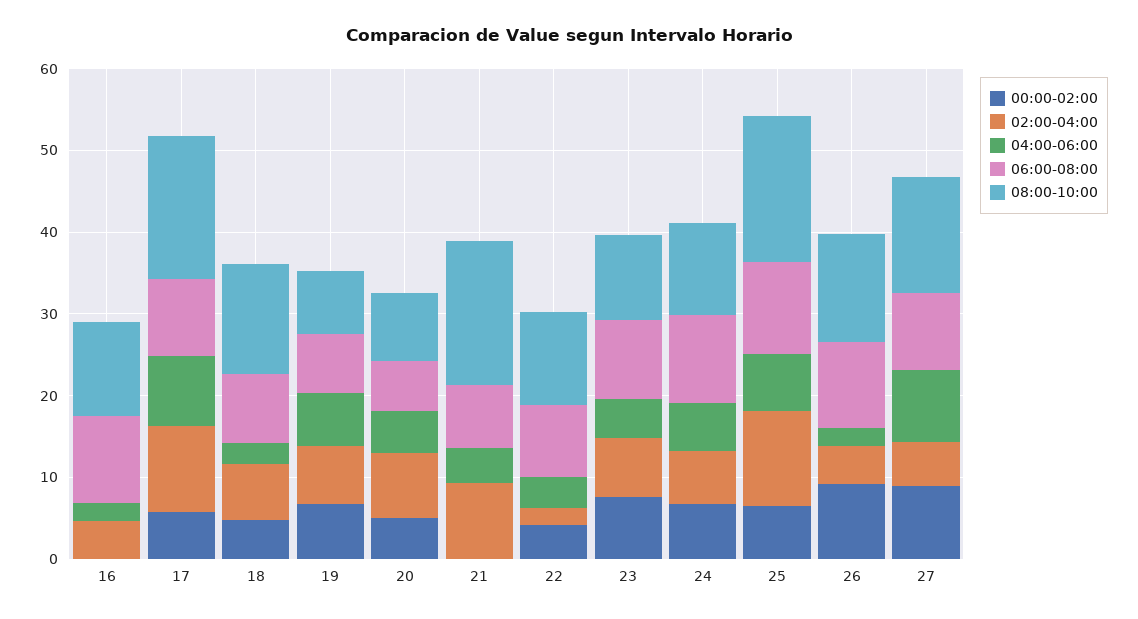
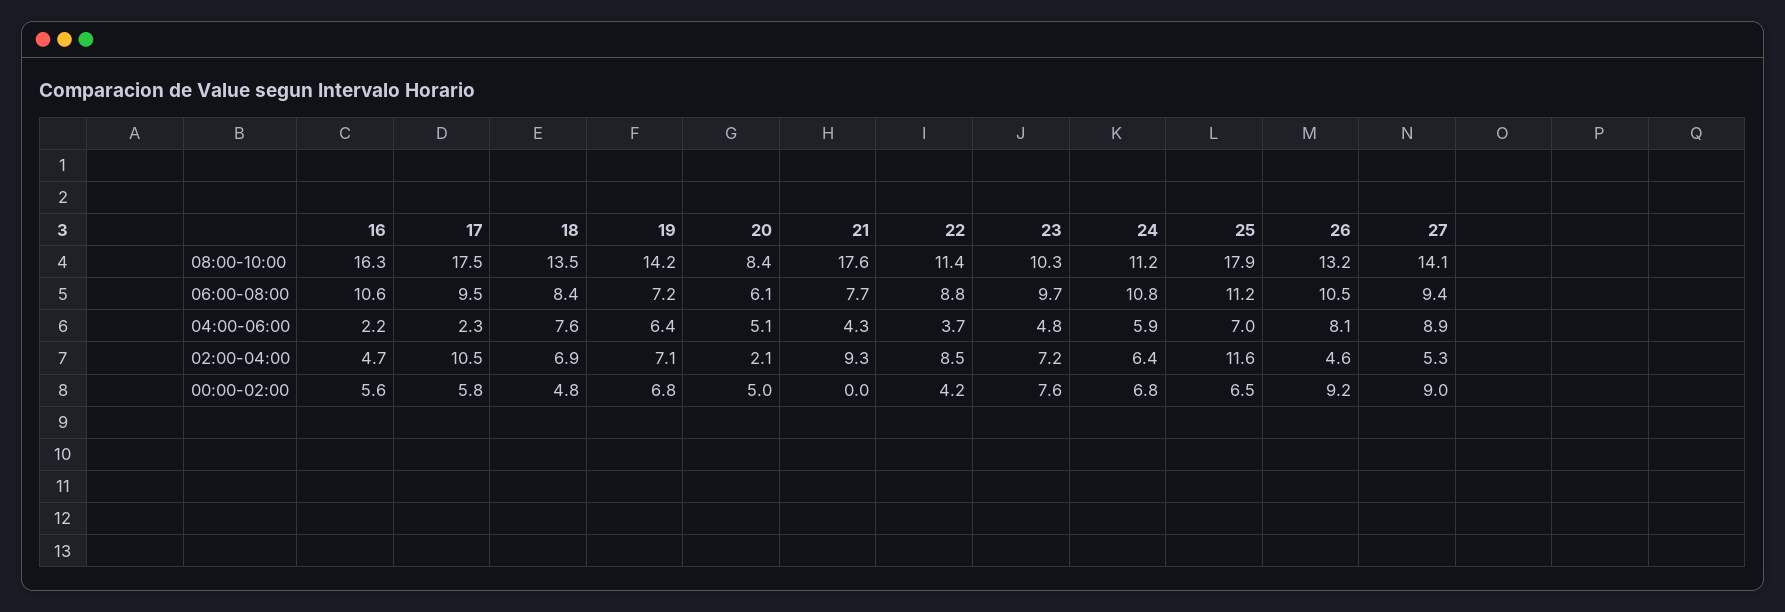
00:00-02:00, 16: 0 -> 5.6
08:00-10:00, 16: 12 -> 16.3
04:00-06:00, 17: 8 -> 2.3
04:00-06:00, 18: 2 -> 7.6
08:00-10:00, 19: 8 -> 14.2
02:00-04:00, 20: 8 -> 2.1
02:00-04:00, 22: 2 -> 8.5
04:00-06:00, 26: 2 -> 8.1

